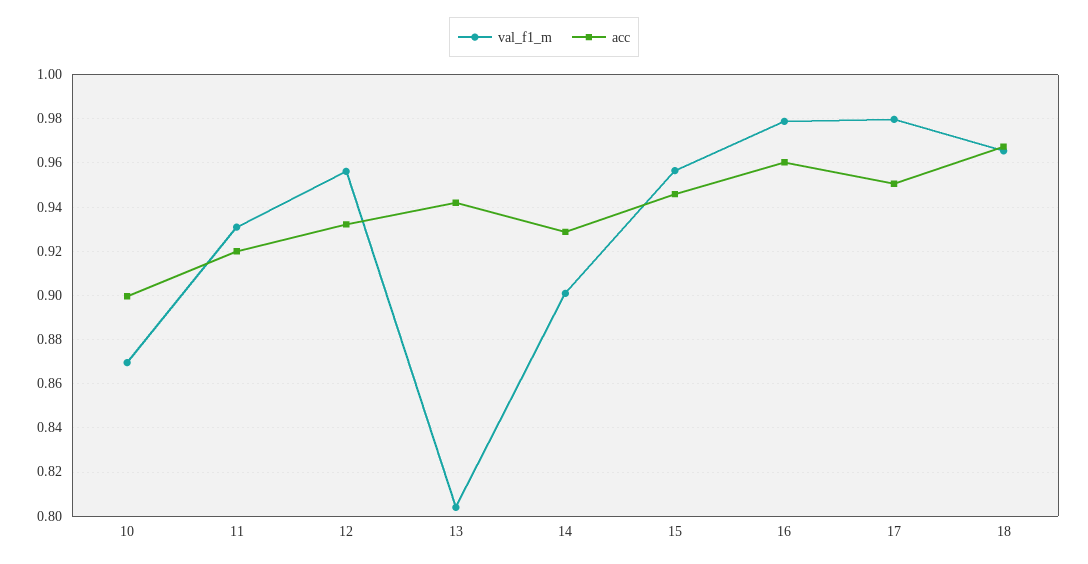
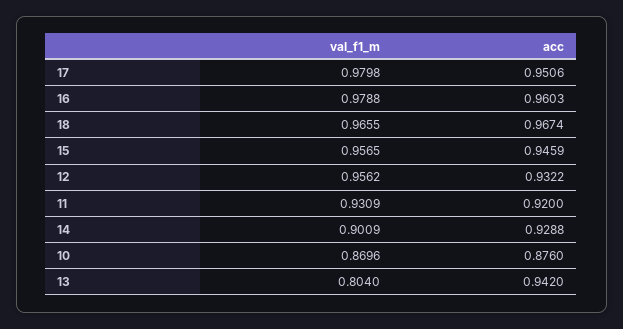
acc, 10: 0.9 -> 0.876

